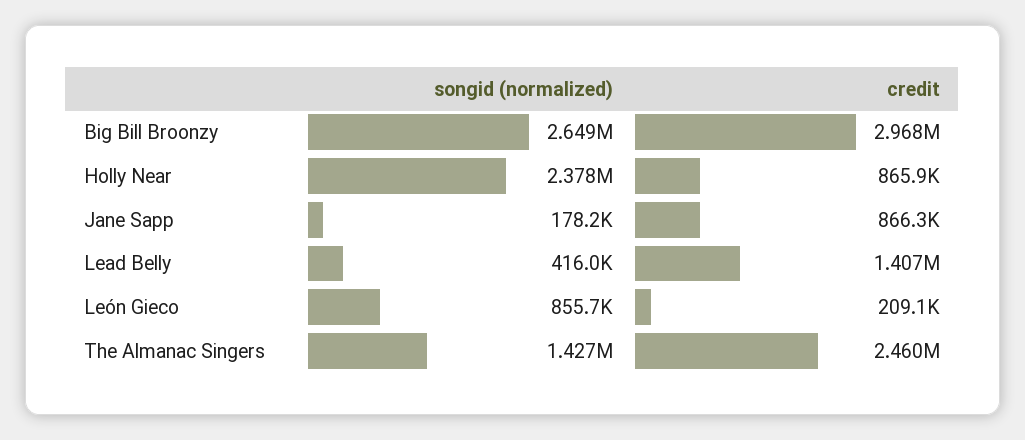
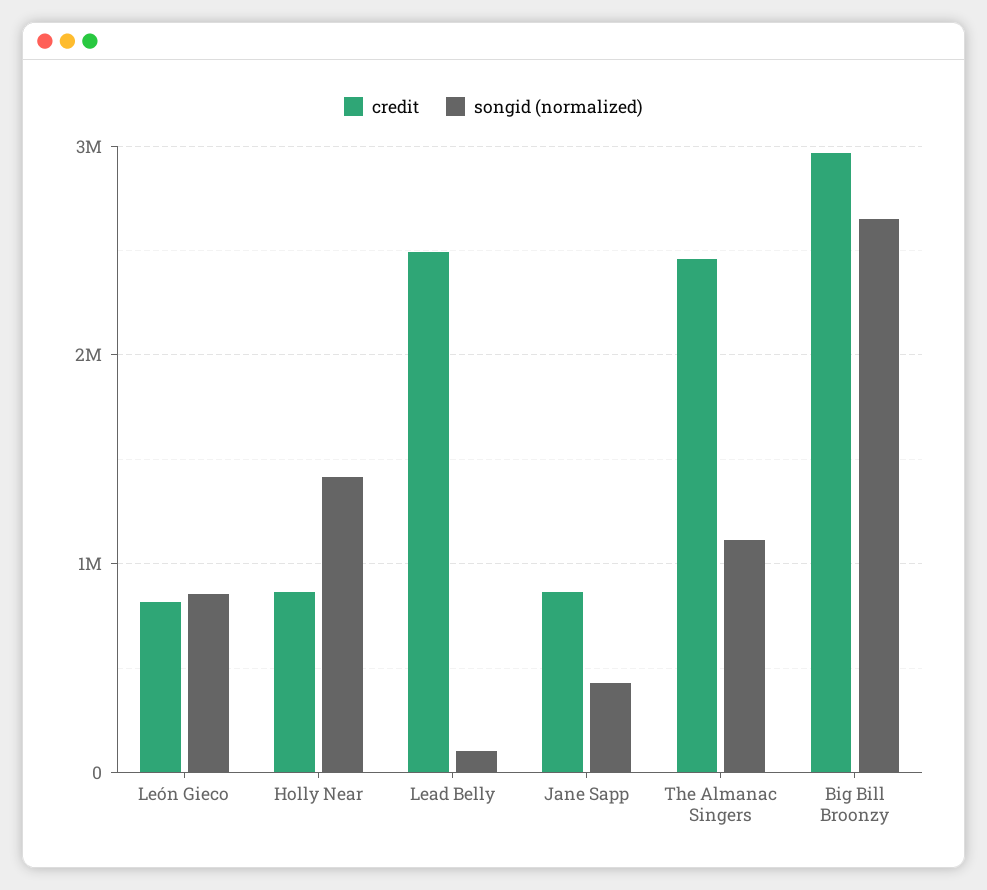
songid (normalized), Holly Near: 2378000 -> 1400000
songid (normalized), Jane Sapp: 178200 -> 400000
songid (normalized), Lead Belly: 416000 -> 100000
credit, Lead Belly: 1407000 -> 2500000
credit, León Gieco: 209100 -> 800000
songid (normalized), The Almanac Singers: 1427000 -> 1100000

